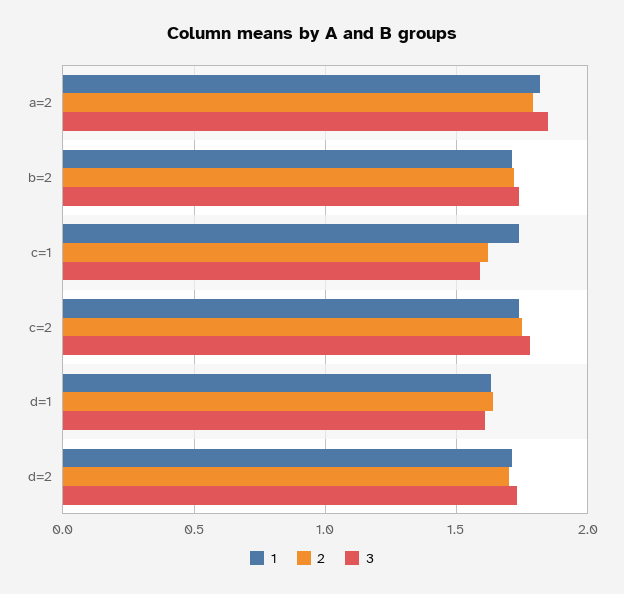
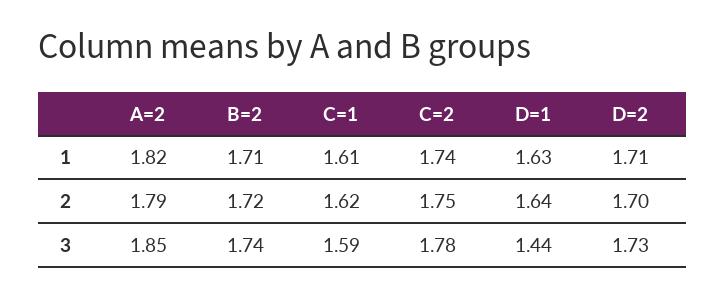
1, c=1: 1.75 -> 1.61
3, d=1: 1.6 -> 1.44

